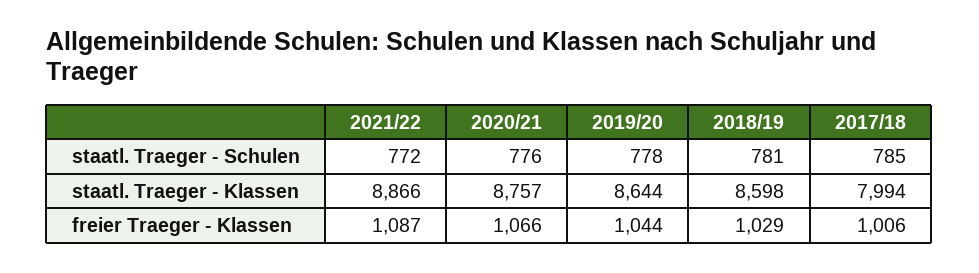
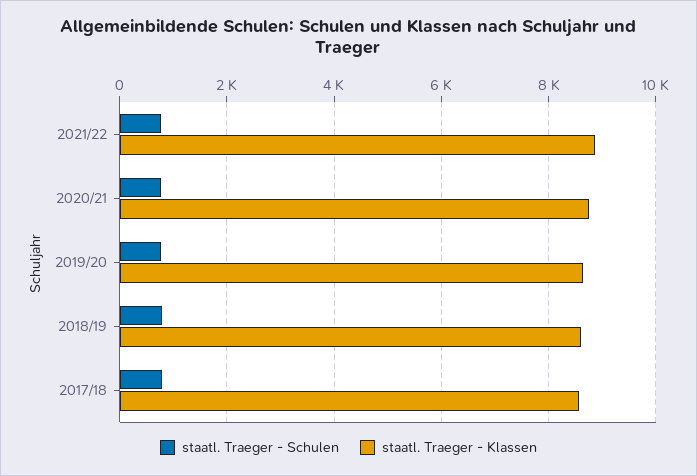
staatl. Traeger - Klassen, 2017/18: 7994 -> 8600
freier Traeger - Klassen, 2021/22: 1087 -> none
freier Traeger - Klassen, 2020/21: 1066 -> none
freier Traeger - Klassen, 2019/20: 1044 -> none
freier Traeger - Klassen, 2018/19: 1029 -> none
freier Traeger - Klassen, 2017/18: 1006 -> none

